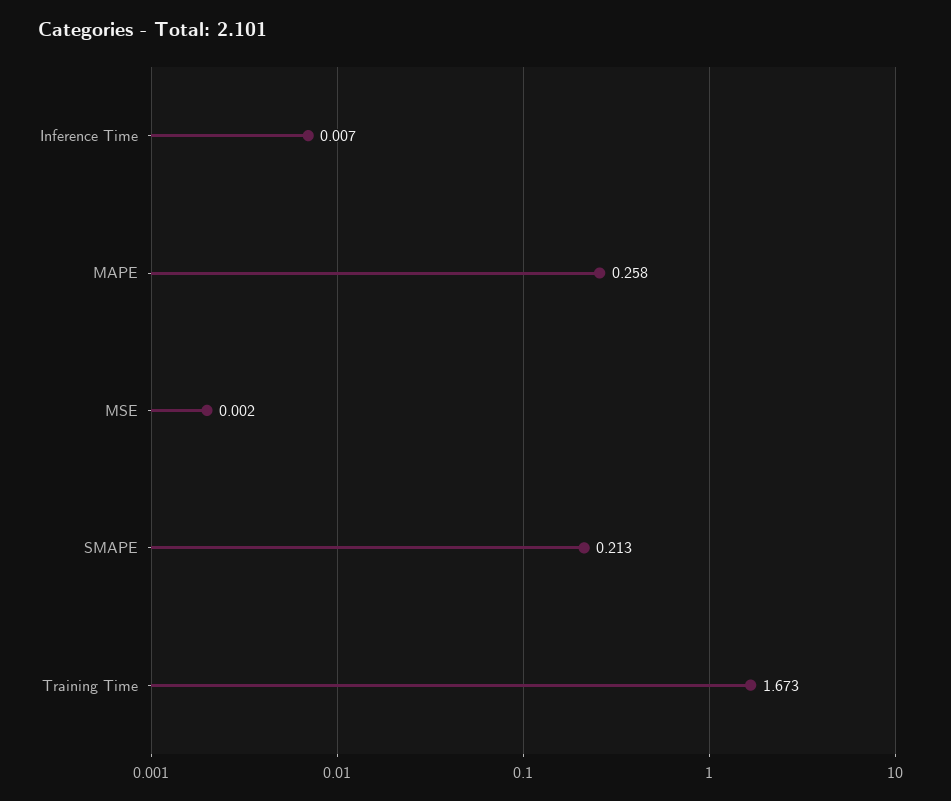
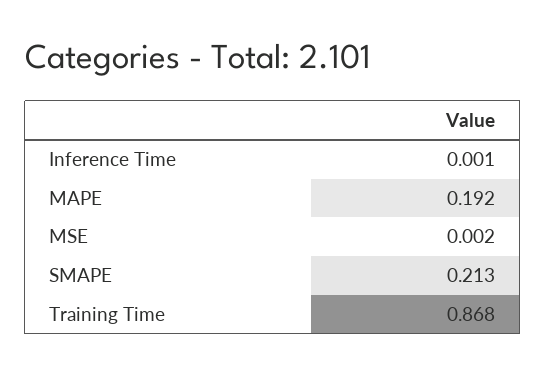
Inference Time: 0.007 -> 0.001
MAPE: 0.258 -> 0.192
Training Time: 1.673 -> 0.868

